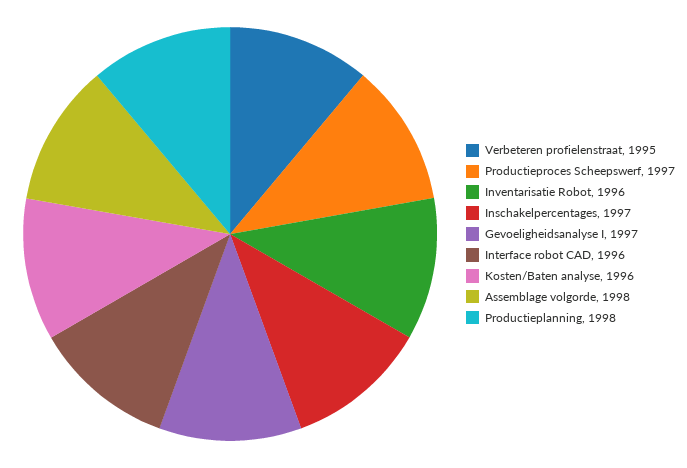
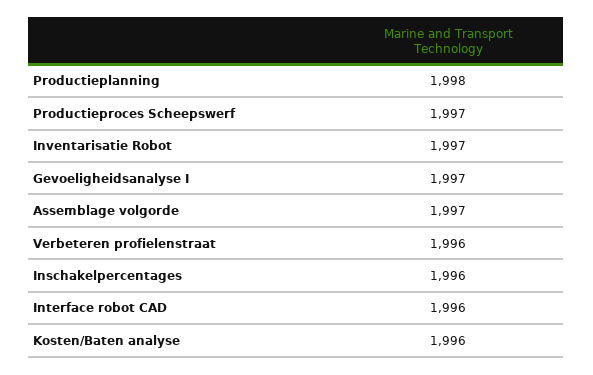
Verbeteren profielenstraat: 1995 -> 1996
Inventarisatie Robot: 1996 -> 1997
Inschakelpercentages: 1997 -> 1996
Assemblage volgorde: 1998 -> 1997

